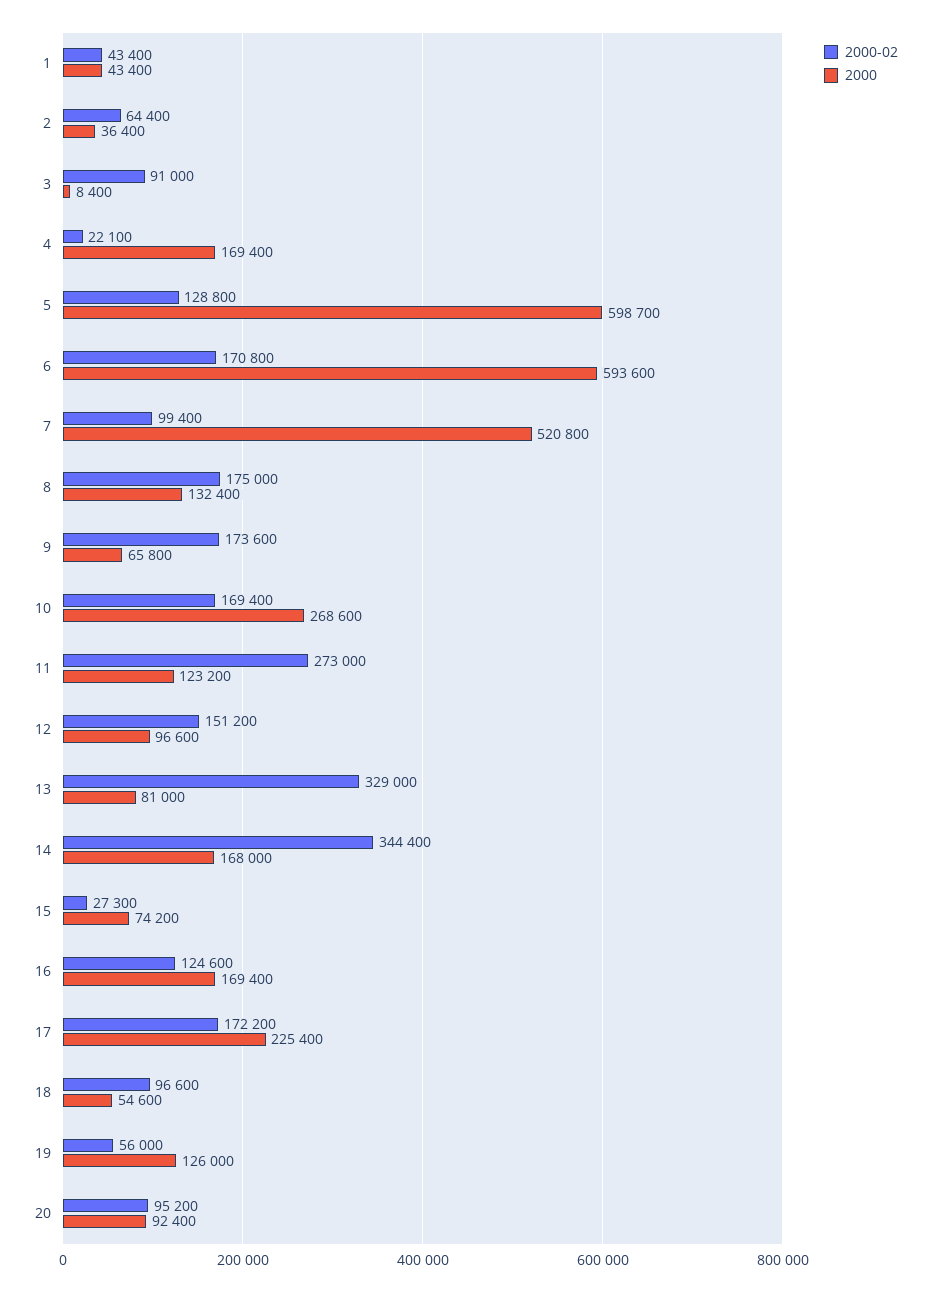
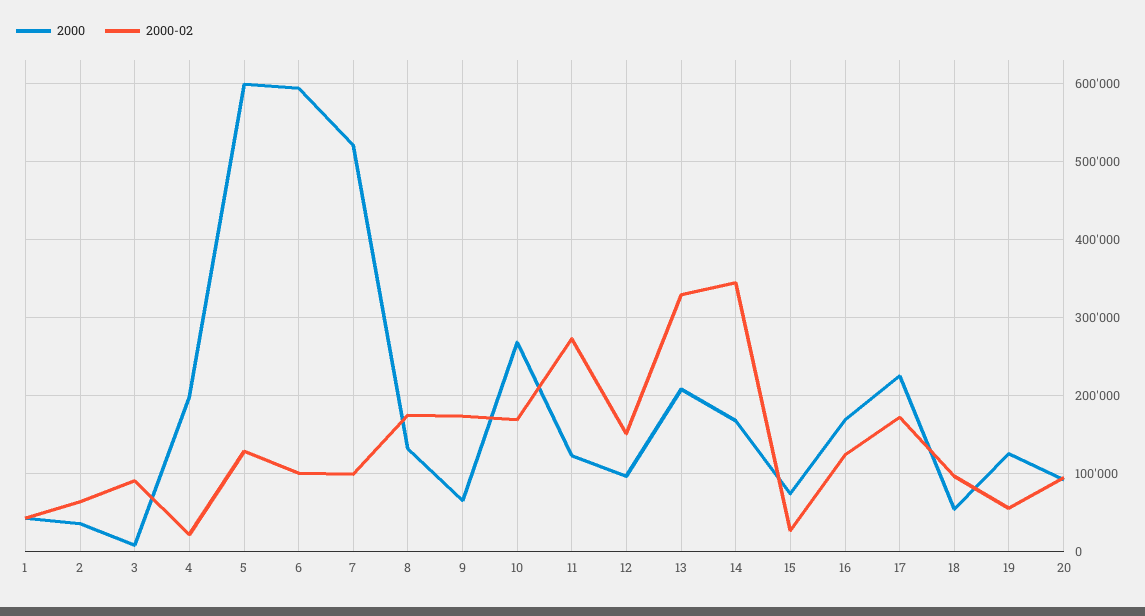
2000, 4: 169400 -> 200000
2000-02, 6: 170800 -> 100000
2000, 13: 81000 -> 210000

